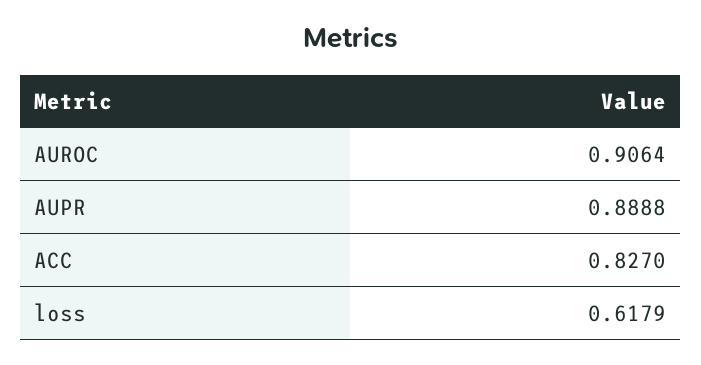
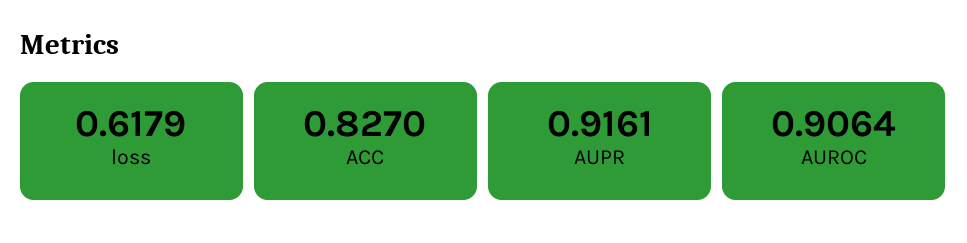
AUPR: 0.8888 -> 0.9161

